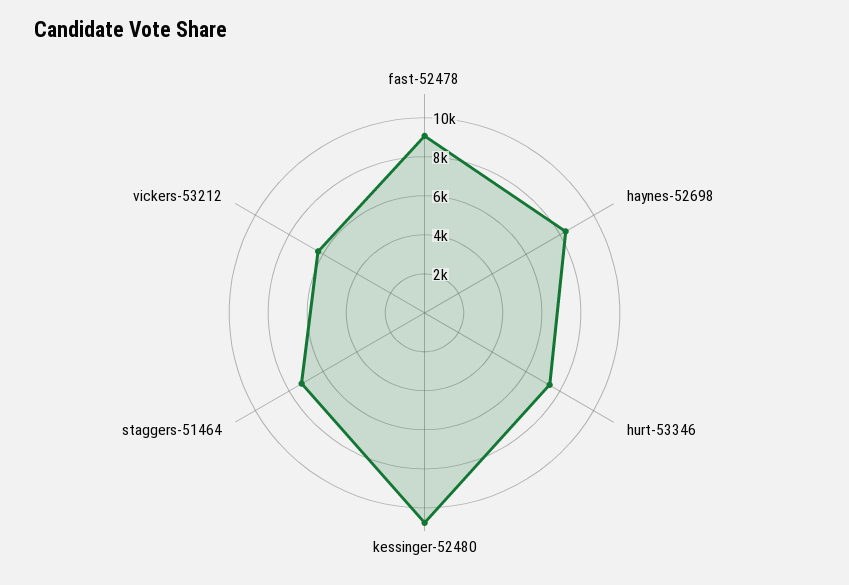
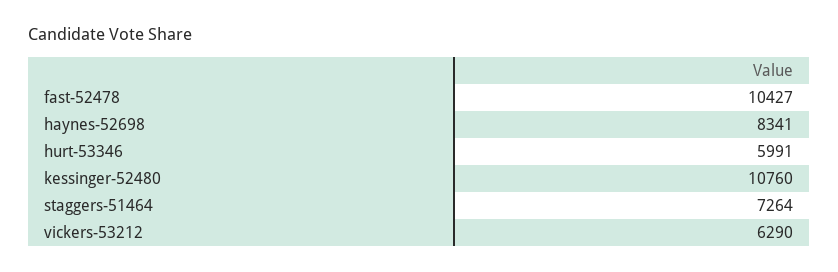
fast-52478: 9000 -> 10427
hurt-53346: 7500 -> 5991

